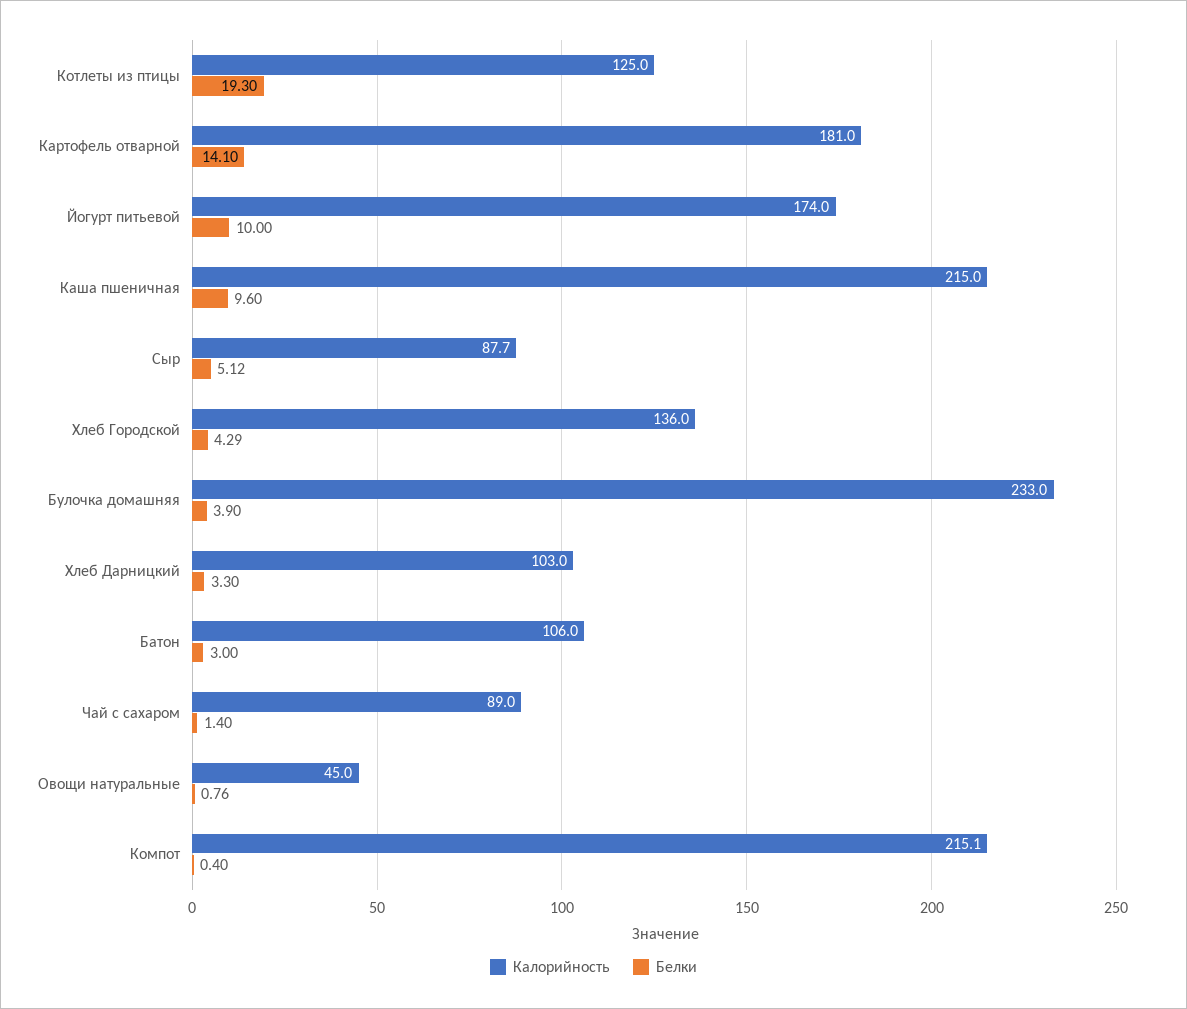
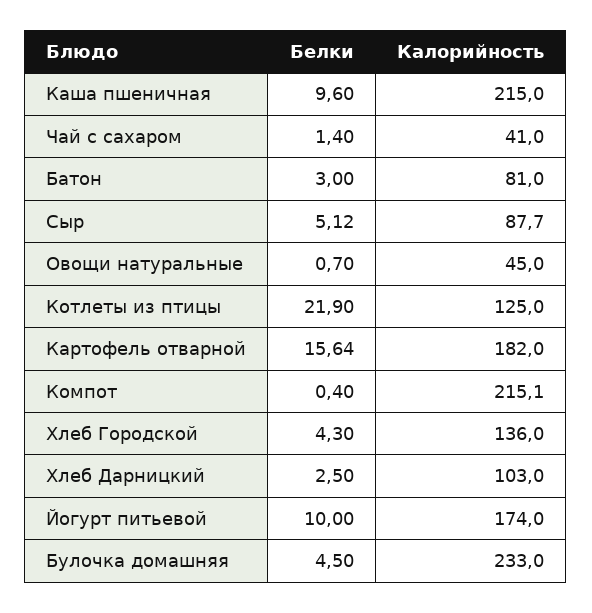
Белки, Котлеты из птицы: 19.3 -> 21.9
Калорийность, Картофель отварной: 181 -> 182
Белки, Картофель отварной: 14.1 -> 15.64
Белки, Хлеб Городской: 4.29 -> 4.3
Белки, Булочка домашняя: 3.9 -> 4.5
Белки, Хлеб Дарницкий: 3.3 -> 2.5
Калорийность, Батон: 106 -> 81
Калорийность, Чай с сахаром: 89 -> 41
Белки, Овощи натуральные: 0.76 -> 0.7

